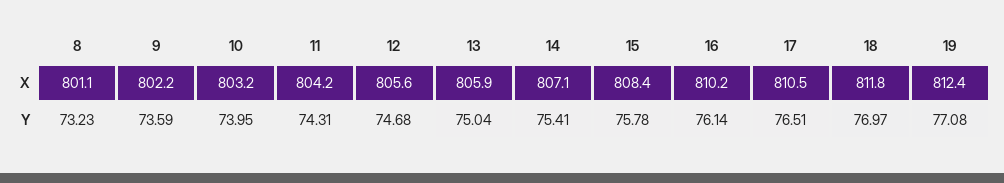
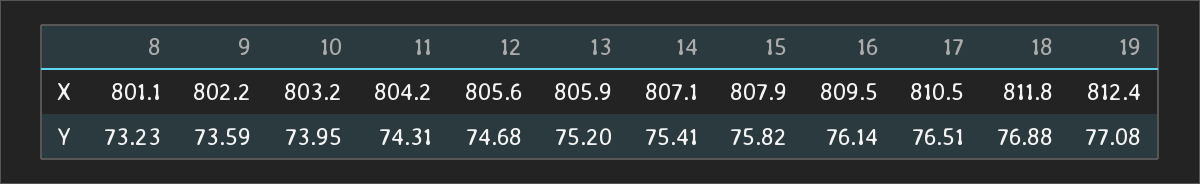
15, X: 808.4 -> 807.9
16, X: 810.2 -> 809.5
13, Y: 75.04 -> 75.2
15, Y: 75.78 -> 75.82
18, Y: 76.97 -> 76.88

